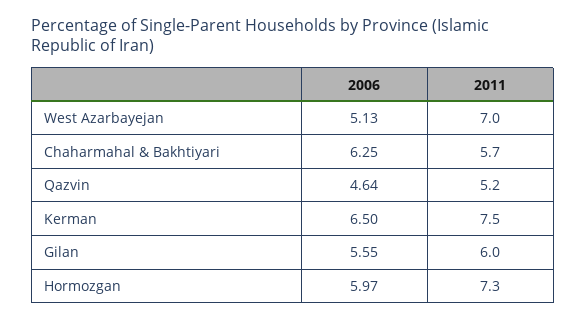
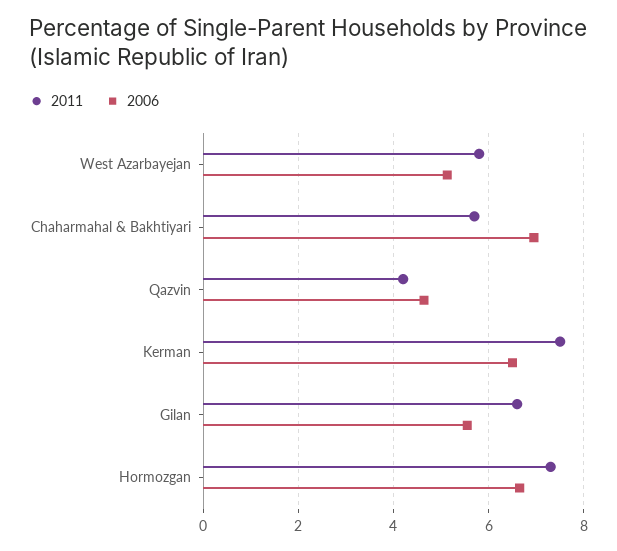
2011, West Azarbayejan: 7 -> 5.8
2006, Chaharmahal & Bakhtiyari: 6.25 -> 7
2011, Qazvin: 5.2 -> 4.2
2011, Gilan: 6 -> 6.6
2006, Hormozgan: 5.97 -> 6.6

